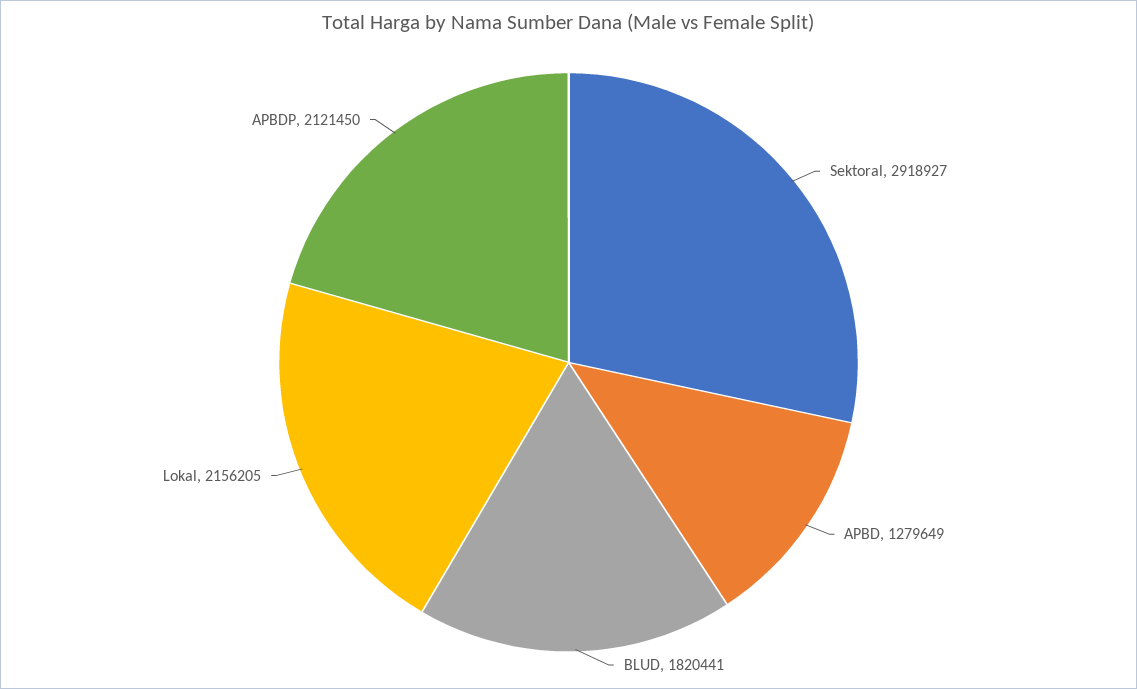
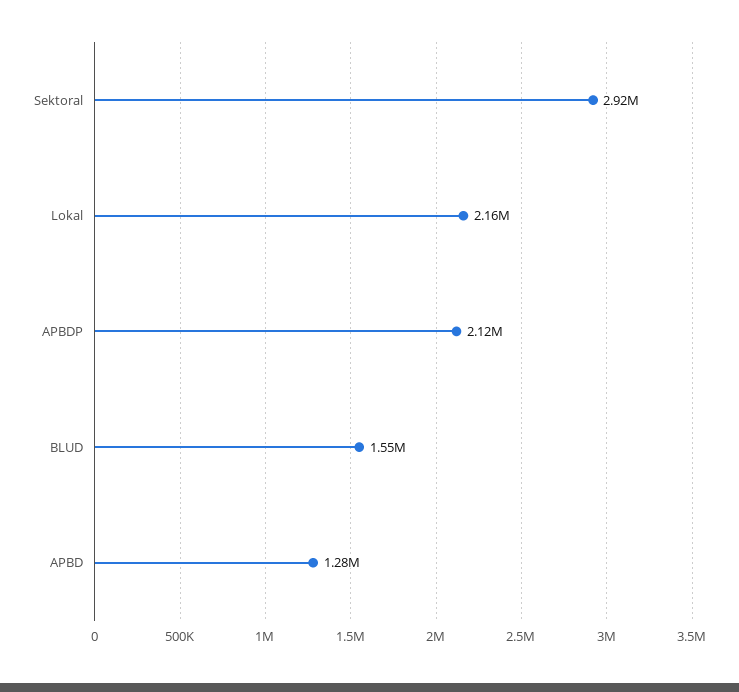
BLUD: 1820441 -> 1550000

